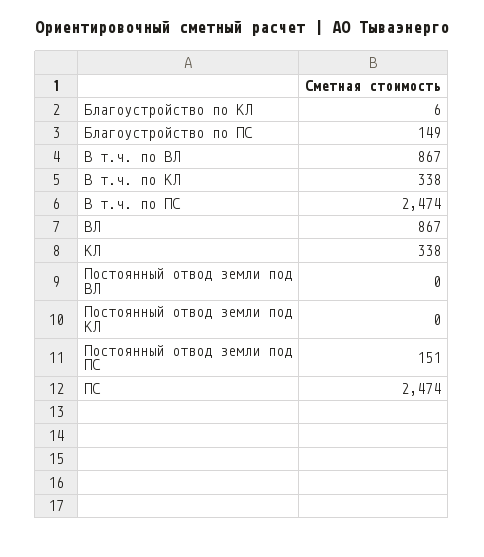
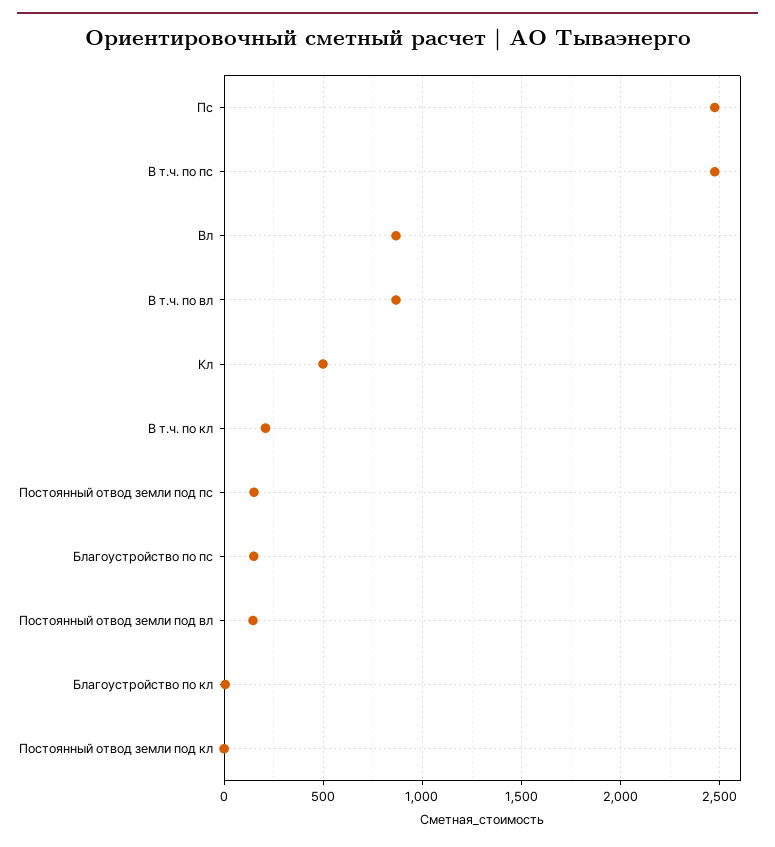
В т.ч. по КЛ: 338 -> 200
КЛ: 338 -> 500
Постоянный отвод земли под ВЛ: 0 -> 150

